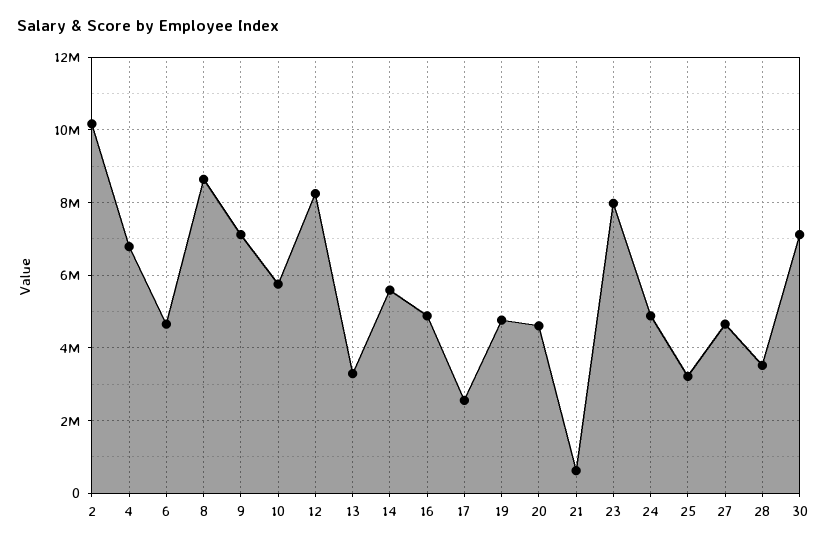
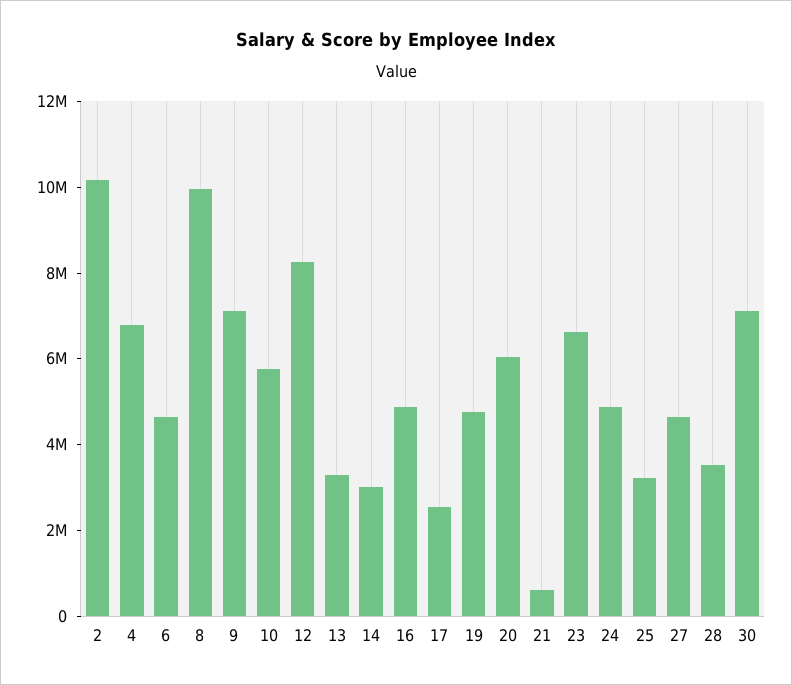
8: 8600000 -> 10000000
14: 5600000 -> 3000000
20: 4600000 -> 6000000
23: 8000000 -> 6500000

